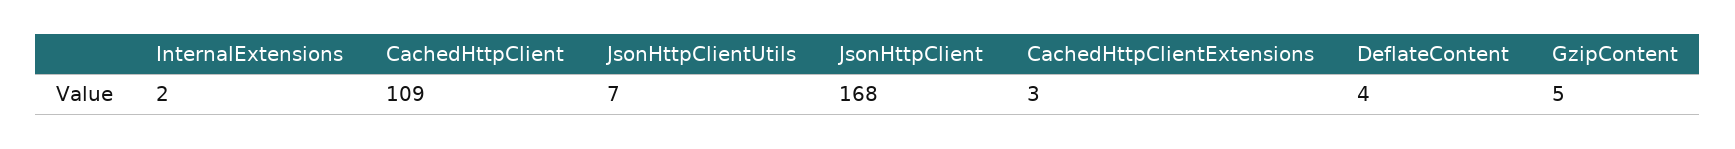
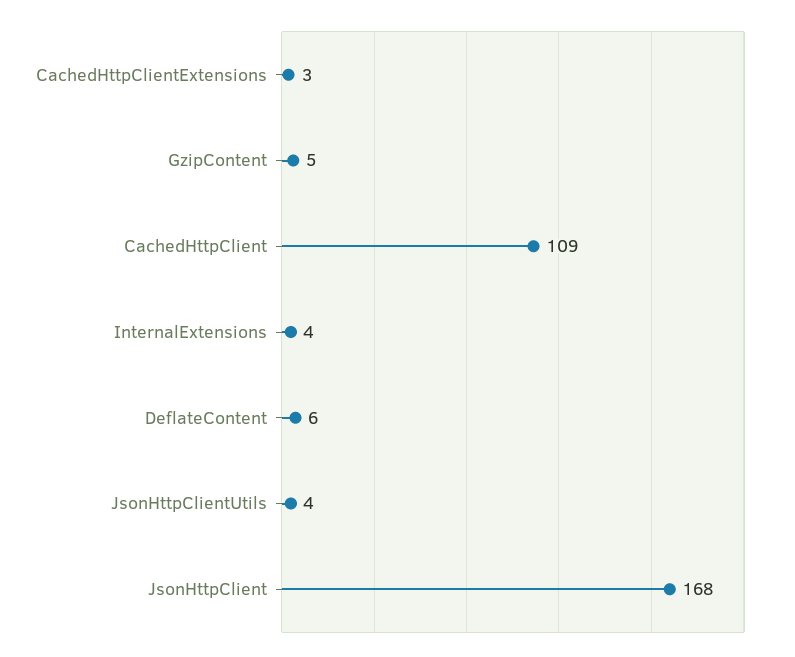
InternalExtensions: 2 -> 4
JsonHttpClientUtils: 7 -> 4
DeflateContent: 4 -> 6

